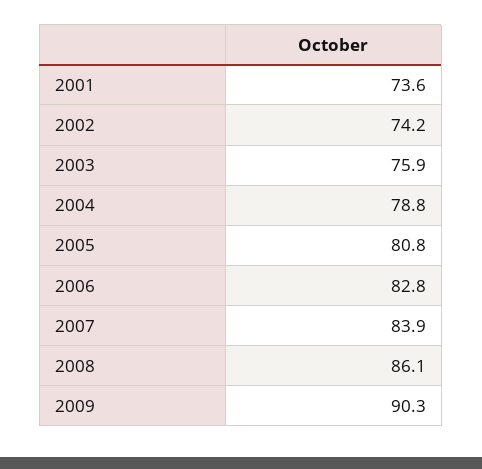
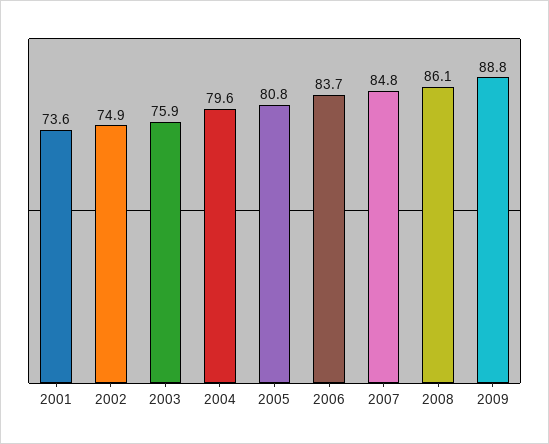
2002: 74.2 -> 74.9
2004: 78.8 -> 79.6
2006: 82.8 -> 83.7
2007: 83.9 -> 84.8
2009: 90.3 -> 88.8

